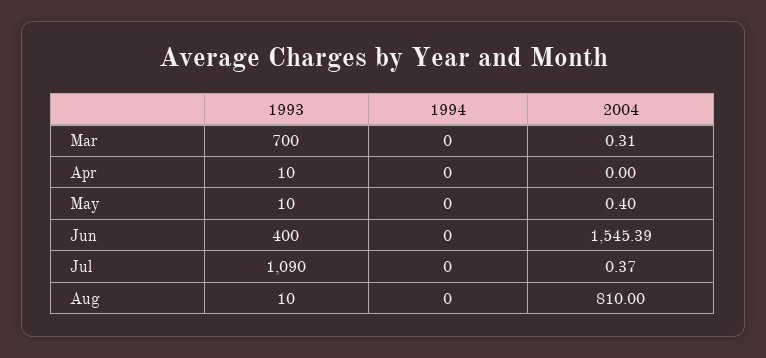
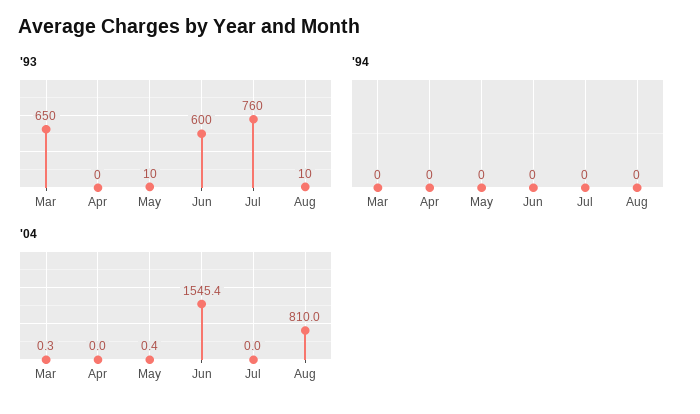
1993, Mar: 700 -> 650
1993, Apr: 10 -> 0
1993, Jun: 400 -> 600
1993, Jul: 1090 -> 760
2004, Jul: 0.37 -> 0

